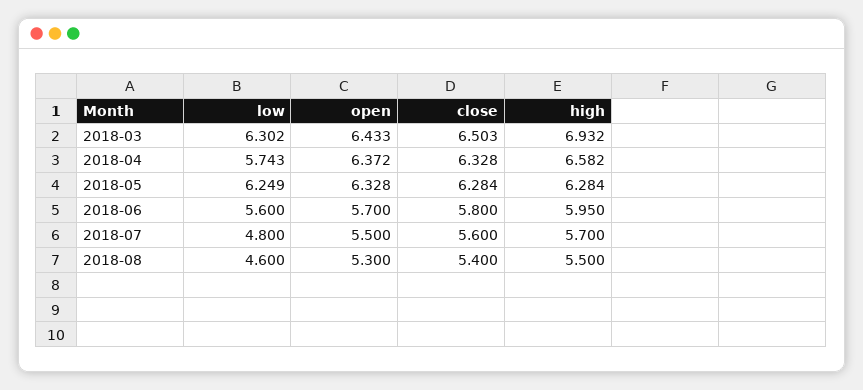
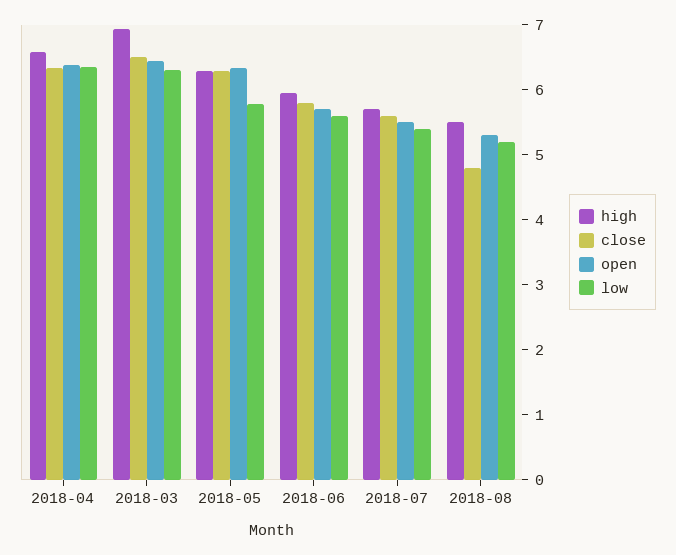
low, 2018-04: 5.743 -> 6.4
low, 2018-05: 6.249 -> 5.8
low, 2018-07: 4.8 -> 5.4
low, 2018-08: 4.6 -> 5.2
close, 2018-08: 5.4 -> 4.8

